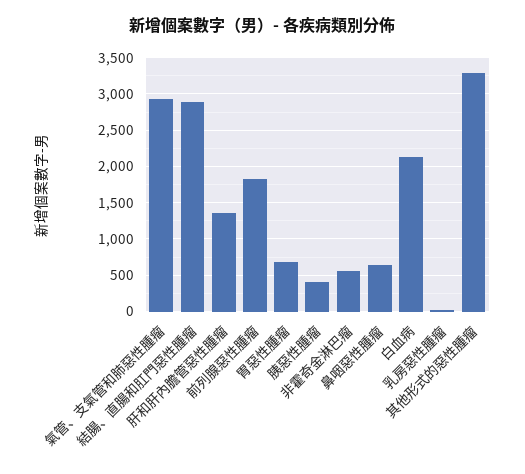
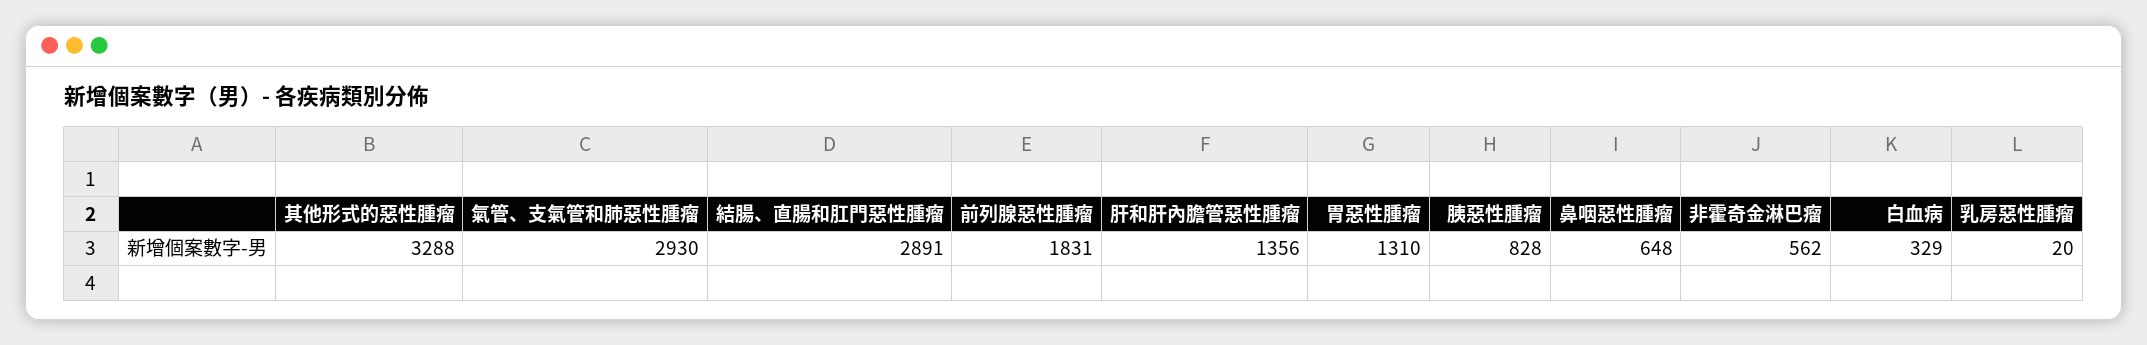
胃惡性腫瘤: 700 -> 1310
胰惡性腫瘤: 400 -> 828
白血病: 2100 -> 329

